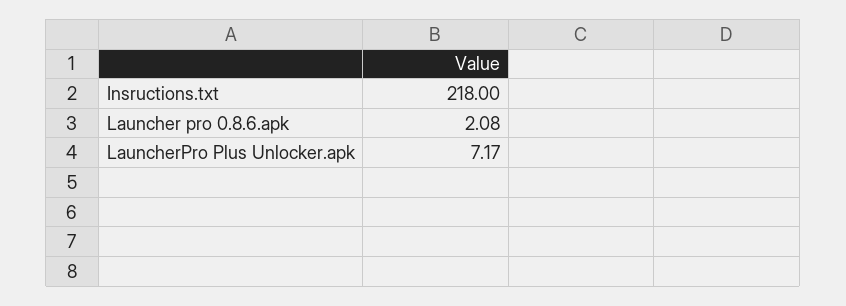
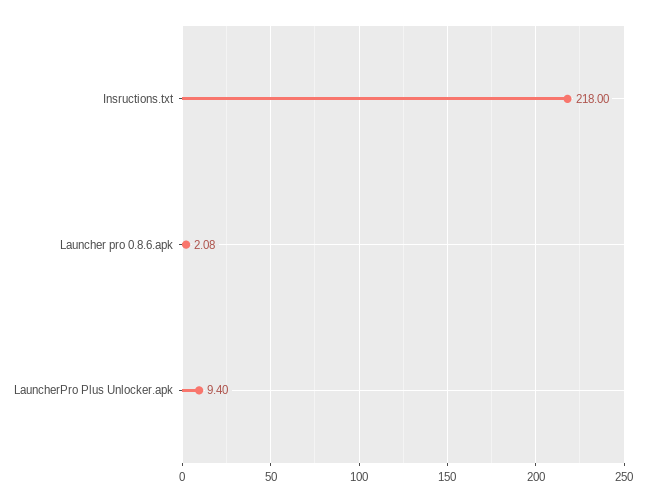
LauncherPro Plus Unlocker.apk: 7.17 -> 9.4

